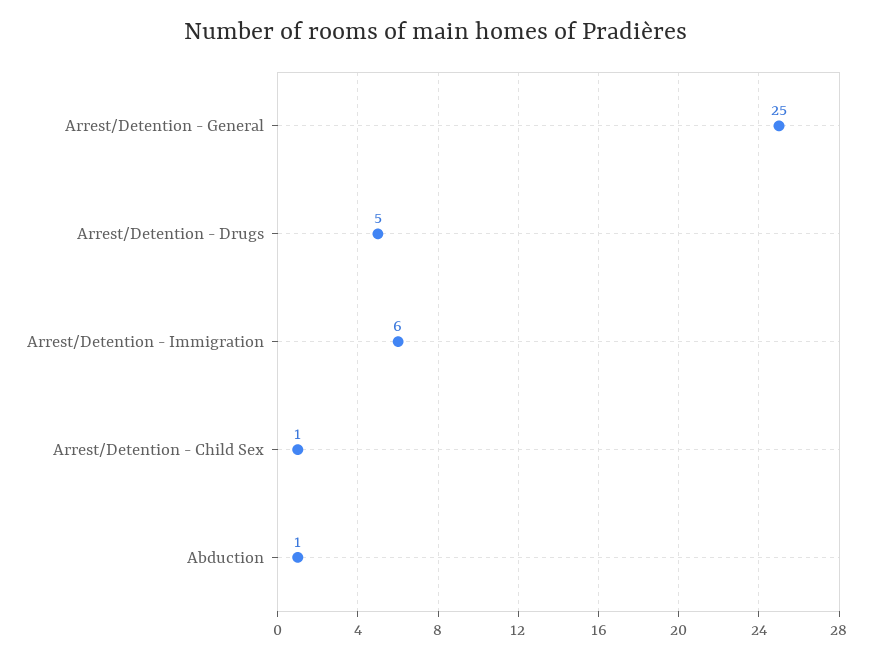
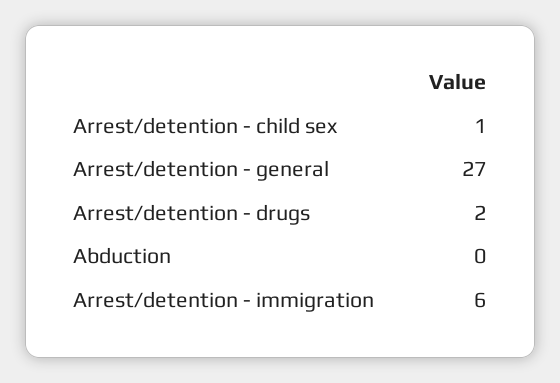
Arrest/Detention - General: 25 -> 27
Arrest/Detention - Drugs: 5 -> 2
Abduction: 1 -> 0

